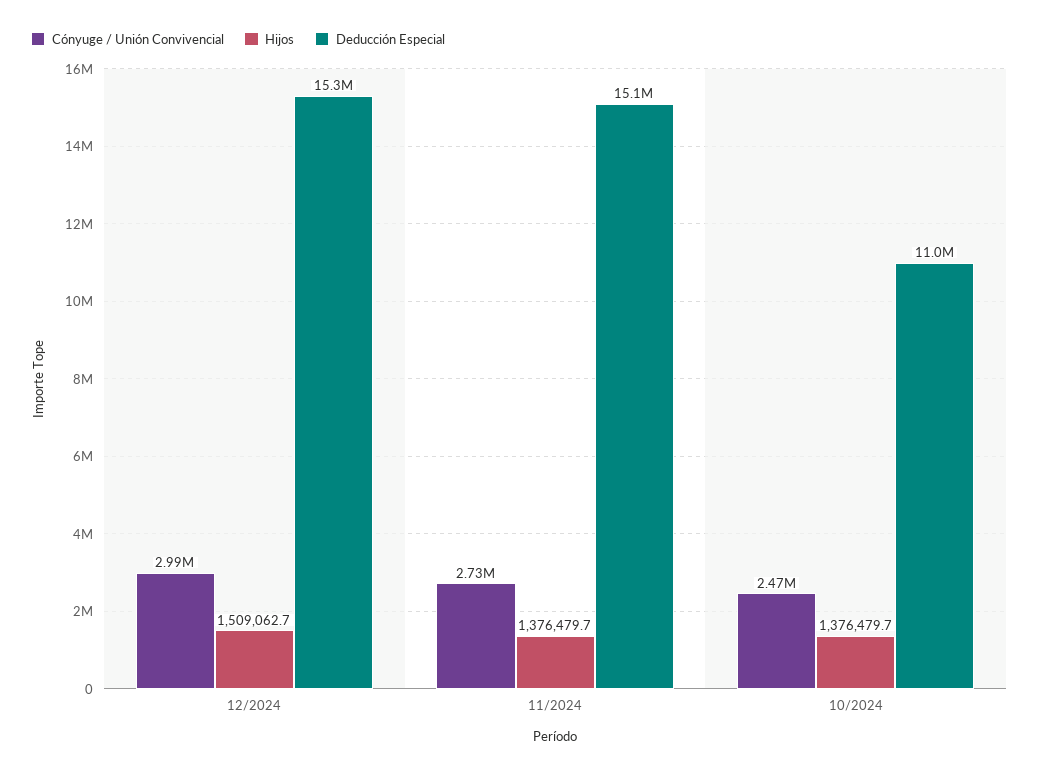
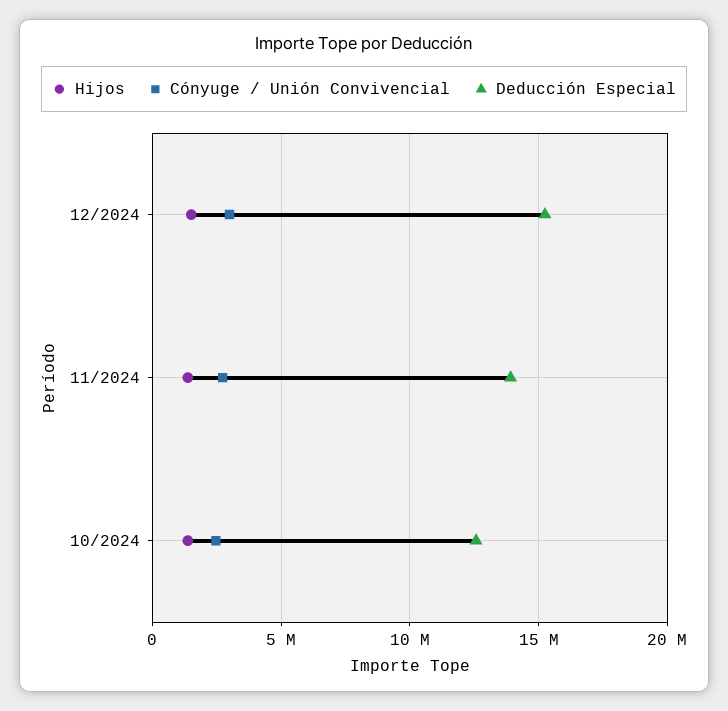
Deducción Especial, 11/2024: 15100000 -> 14000000
Deducción Especial, 10/2024: 11000000 -> 12500000

